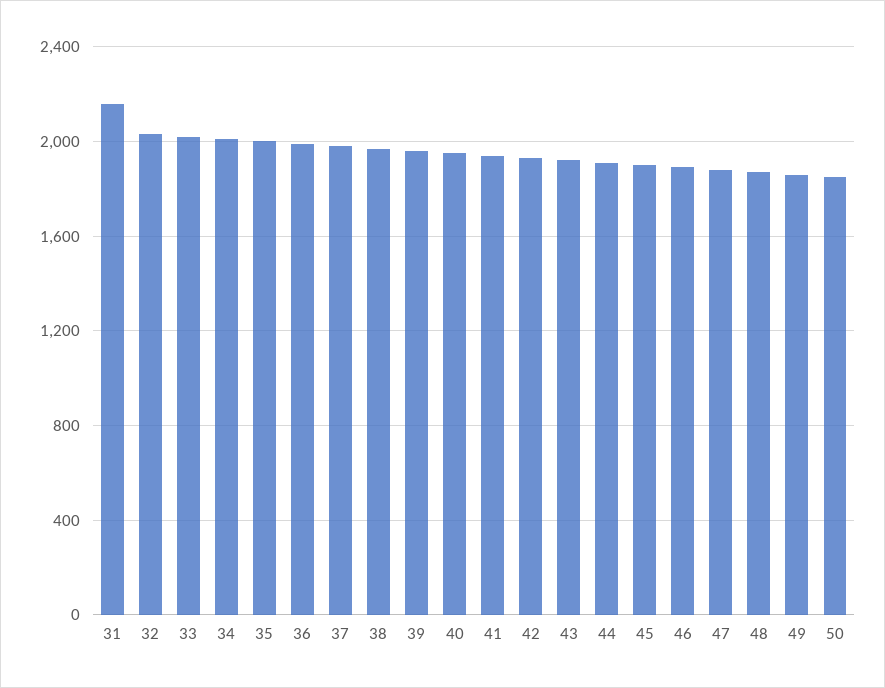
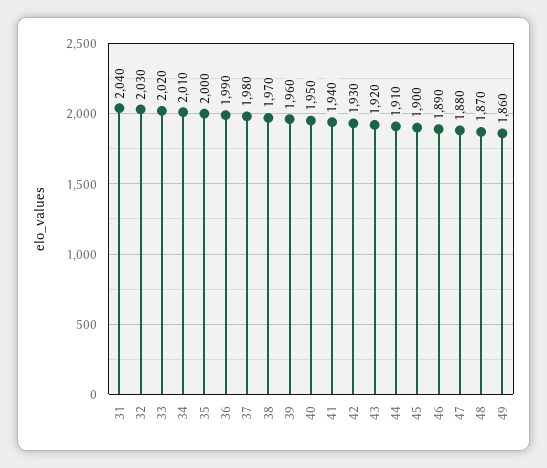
31: 2150 -> 2040
50: 1850 -> none

